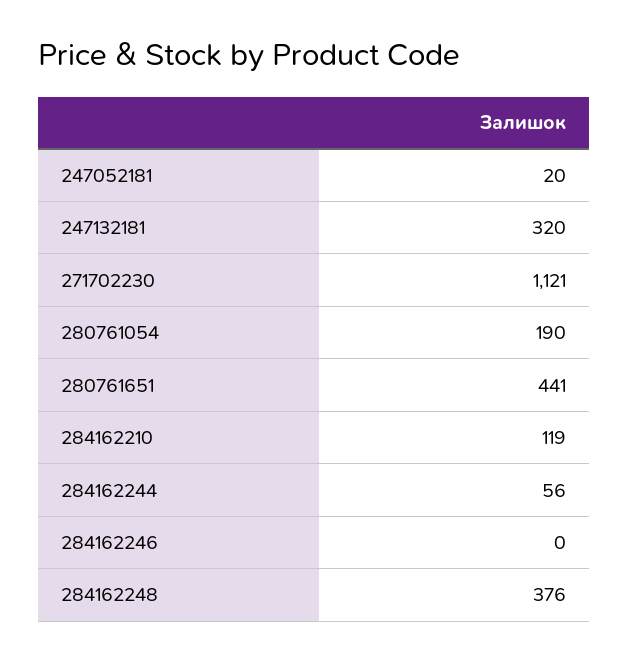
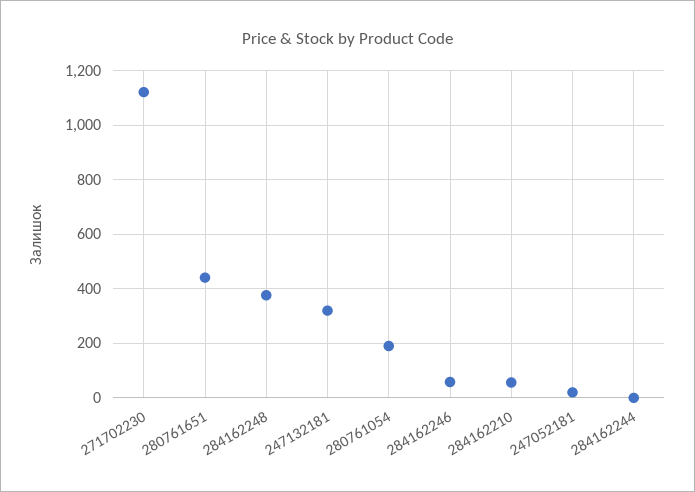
284162210: 119 -> 50
284162244: 56 -> 0
284162246: 0 -> 50

